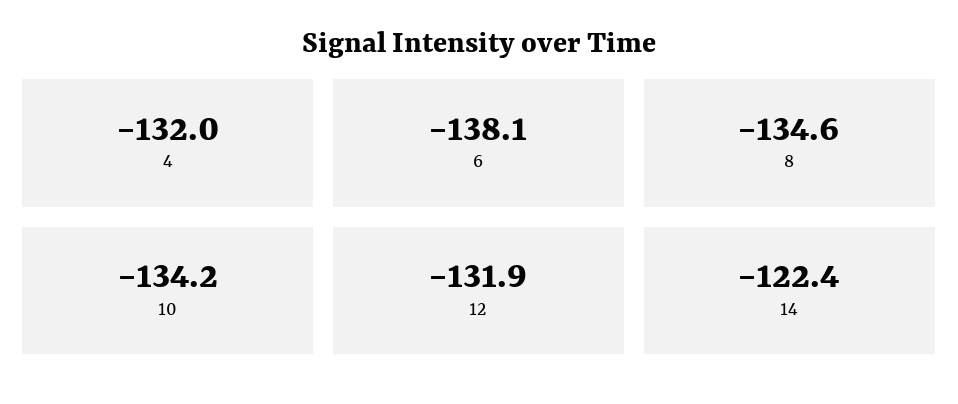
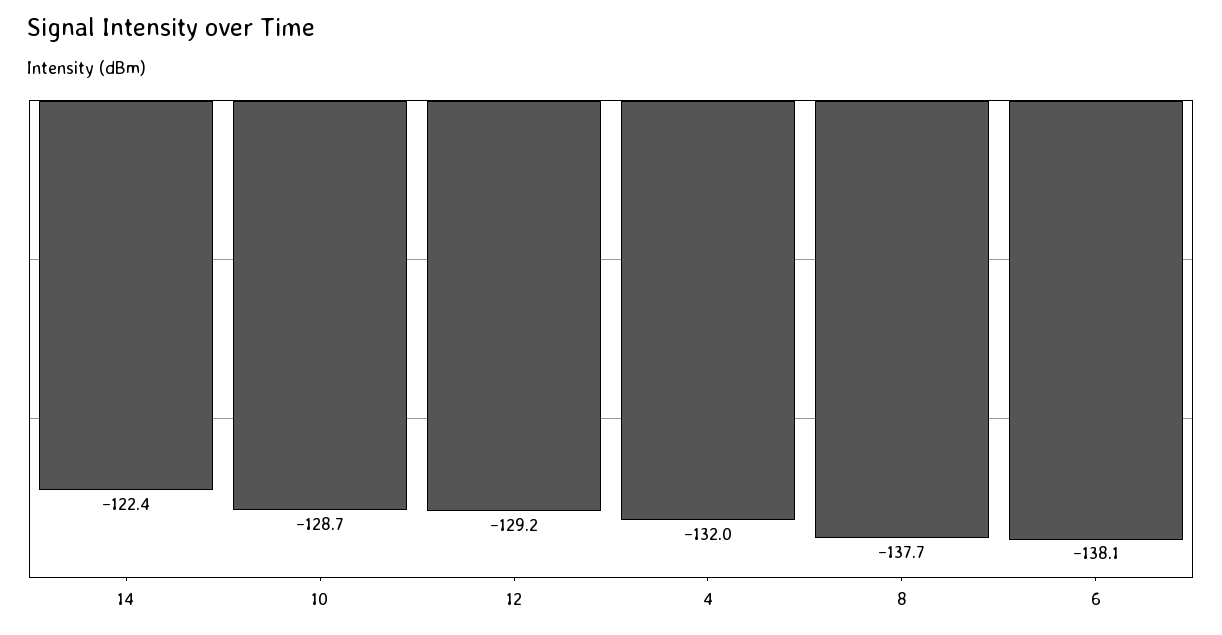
8: -134.6 -> -137.7
10: -134.2 -> -128.7
12: -131.9 -> -129.2

